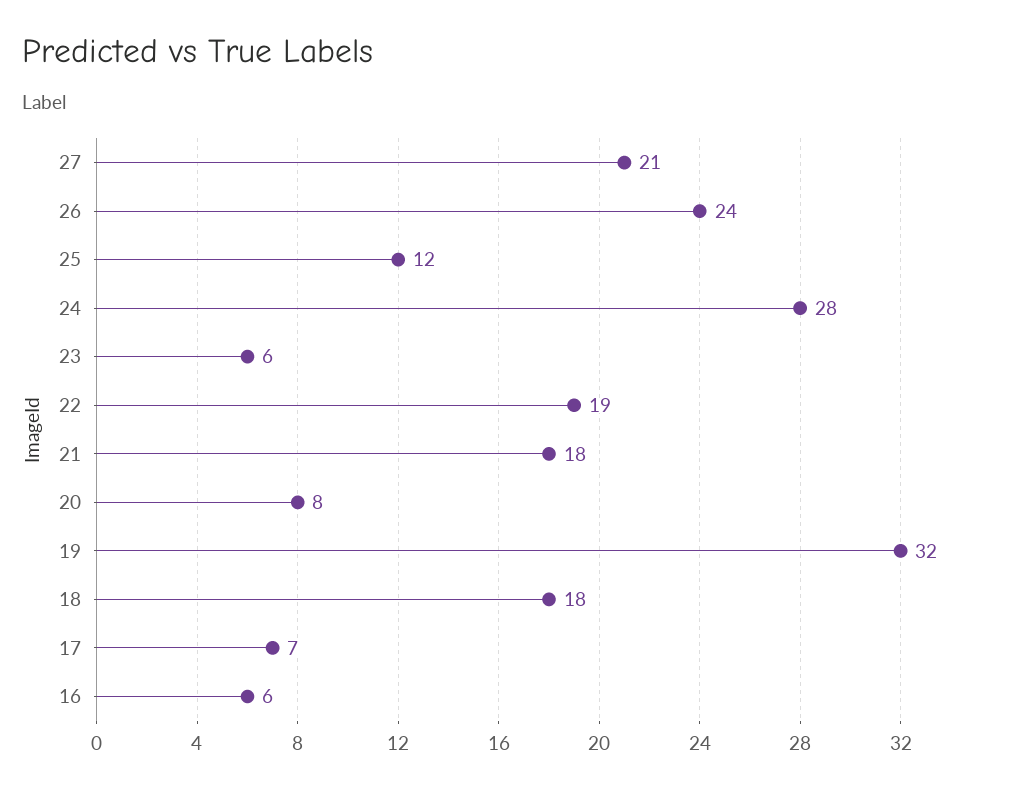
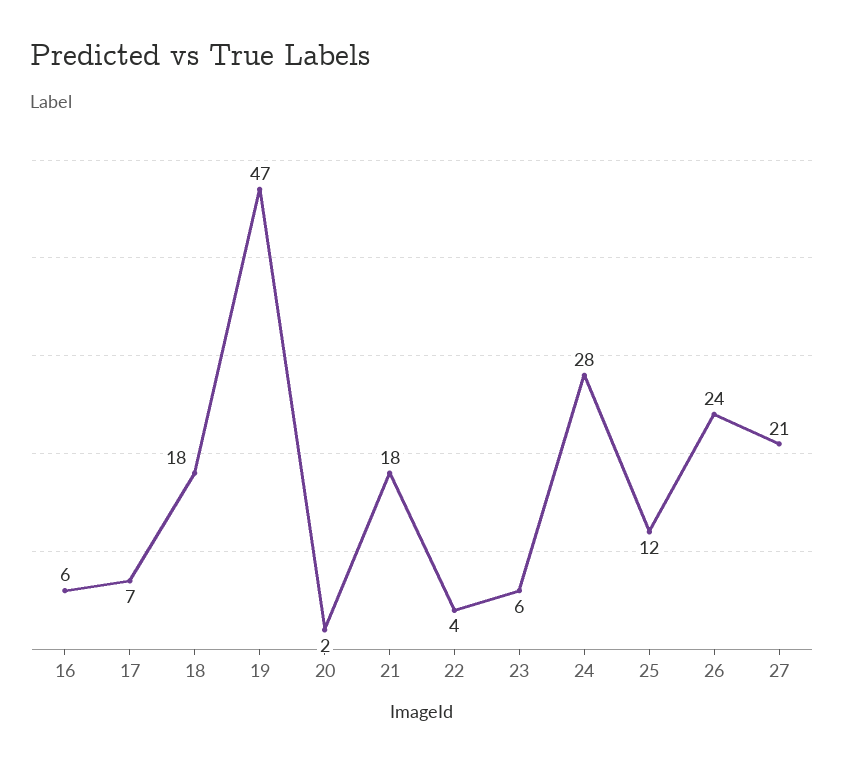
22: 19 -> 4
20: 8 -> 2
19: 32 -> 47

